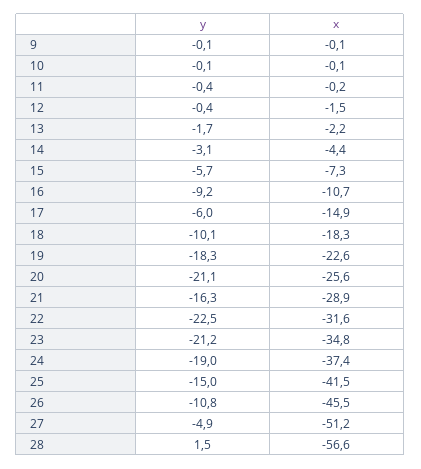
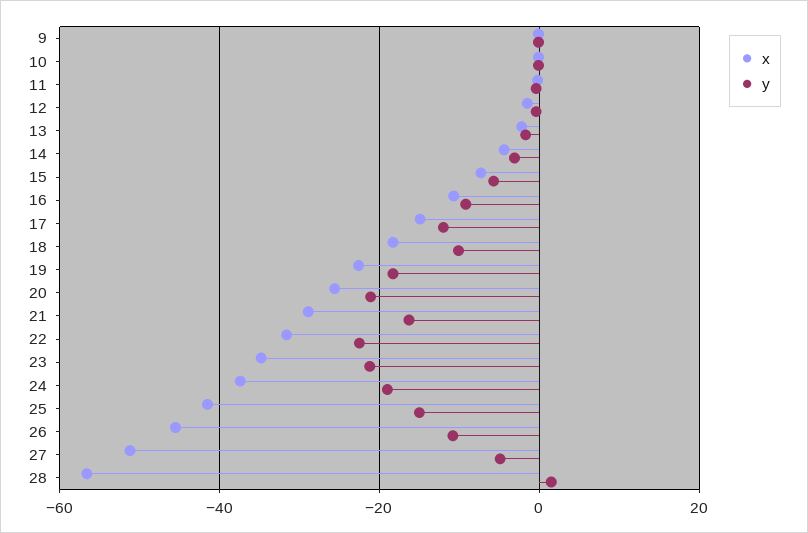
y, 17: -6 -> -12

